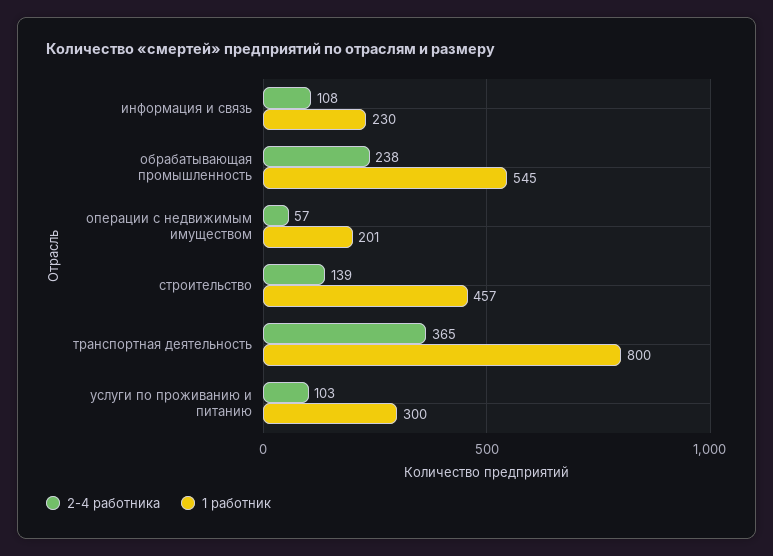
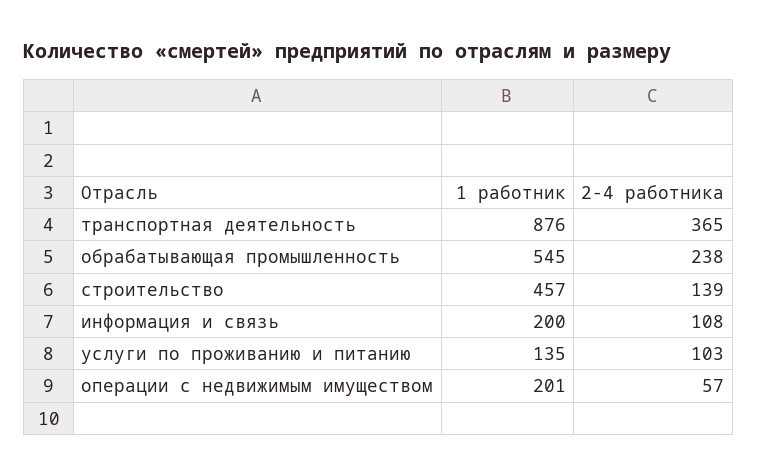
1 работник, информация и связь: 230 -> 200
1 работник, транспортная деятельность: 800 -> 876
1 работник, услуги по проживанию и питанию: 300 -> 135

